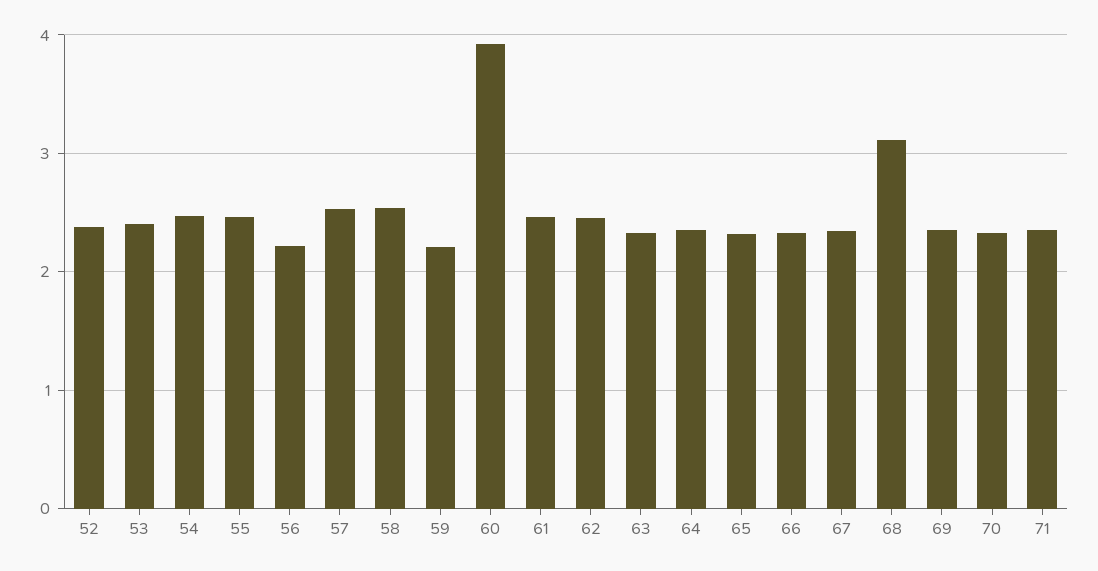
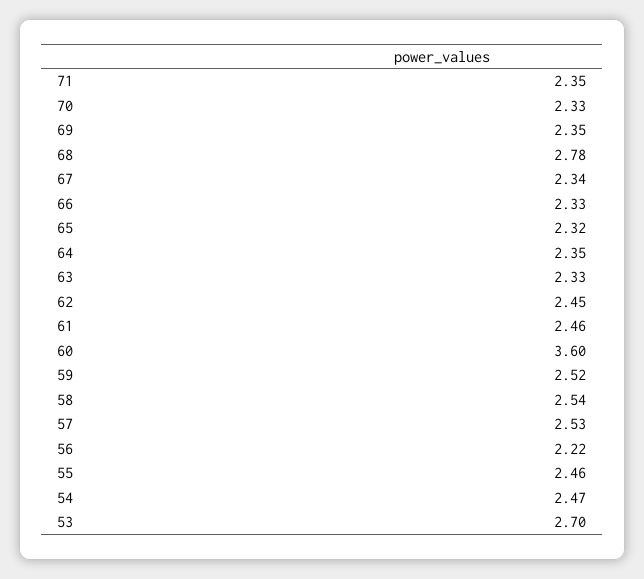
52: 2.4 -> none
53: 2.4 -> 2.7
59: 2.2 -> 2.52
60: 3.9 -> 3.6
68: 3.1 -> 2.78

